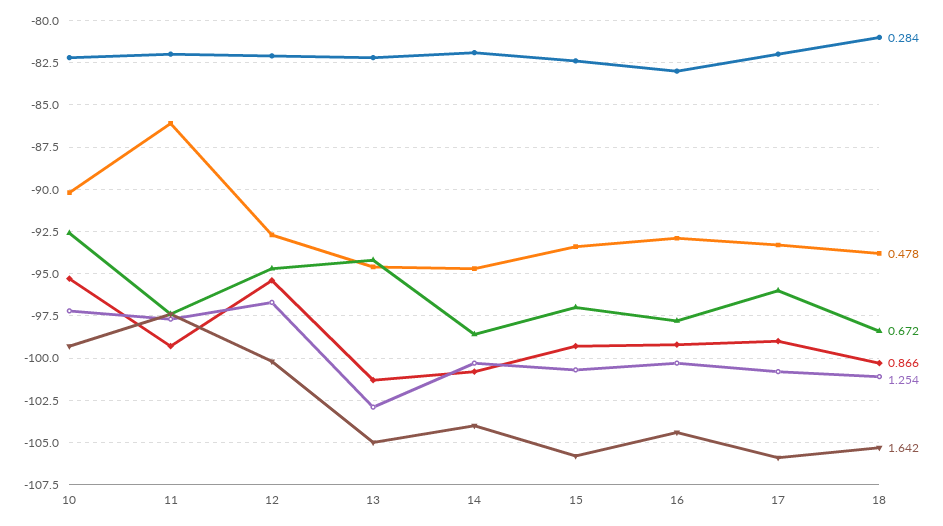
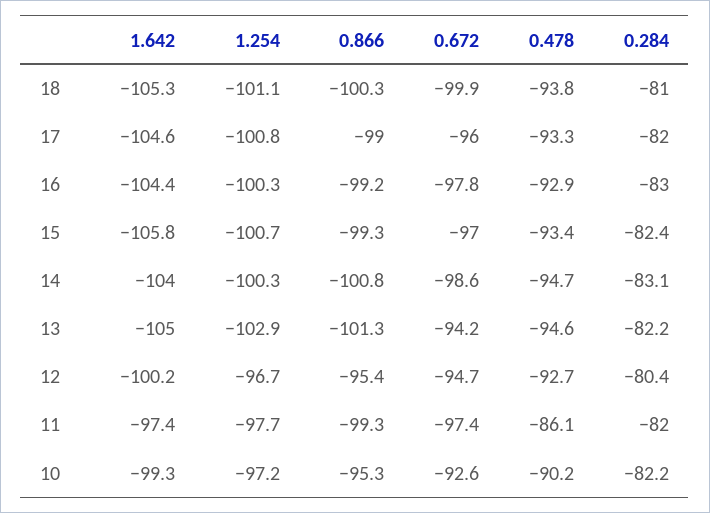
0.284, 12: -82 -> -80.4
0.284, 14: -82 -> -83.1
1.642, 17: -106 -> -104.6
0.672, 18: -98.5 -> -99.9

